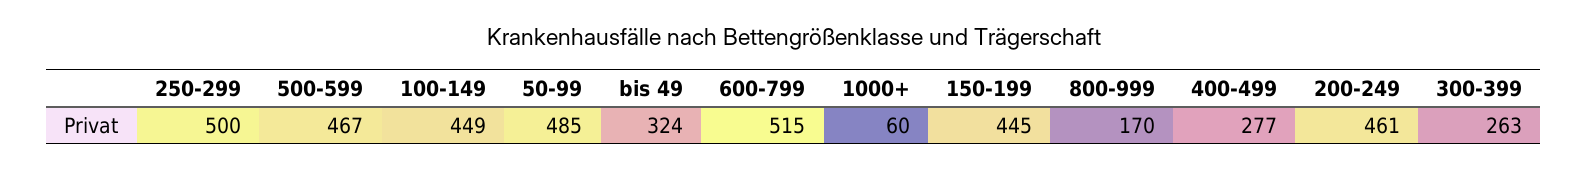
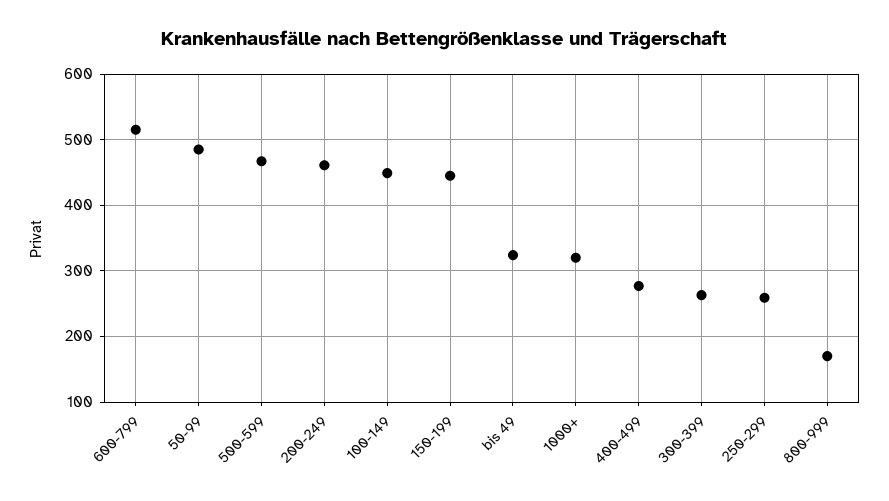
250-299: 500 -> 260
1000+: 60 -> 320

